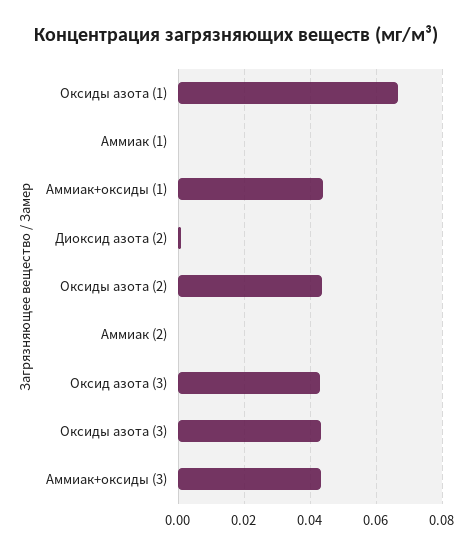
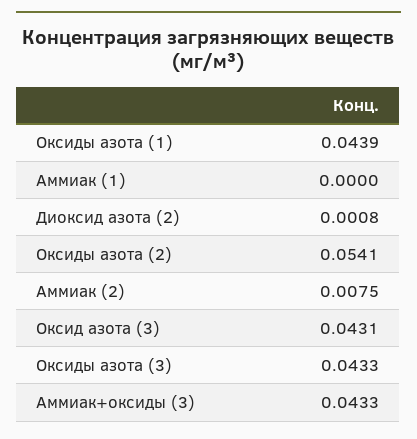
Оксиды азота (1): 0.066 -> 0.0439
Аммиак+оксиды (1): 0.044 -> none
Оксиды азота (2): 0.044 -> 0.0541
Аммиак (2): 0 -> 0.0075

